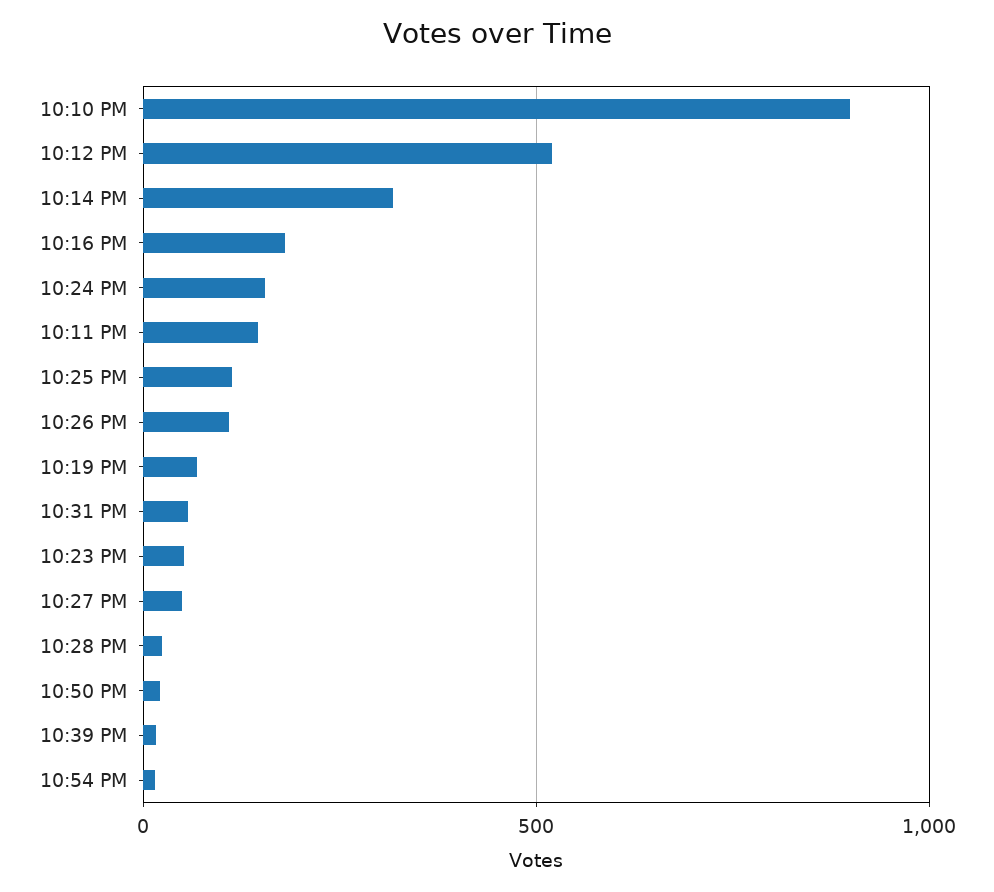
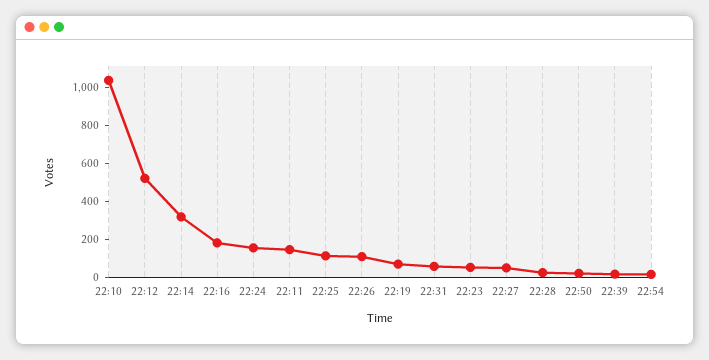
10:10 PM: 900 -> 1050

